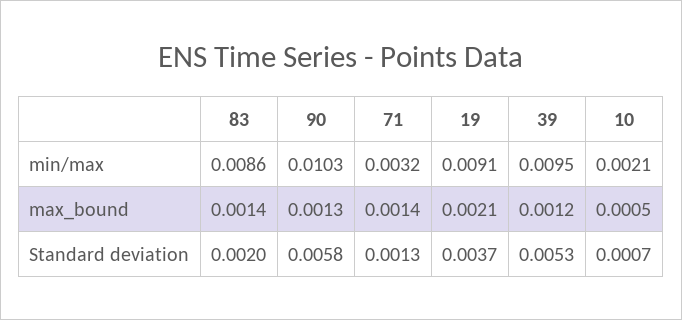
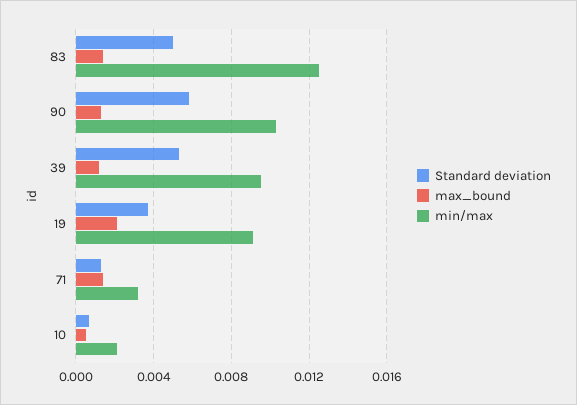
min/max, 83: 0.0086 -> 0.0125
Standard deviation, 83: 0.002 -> 0.005

